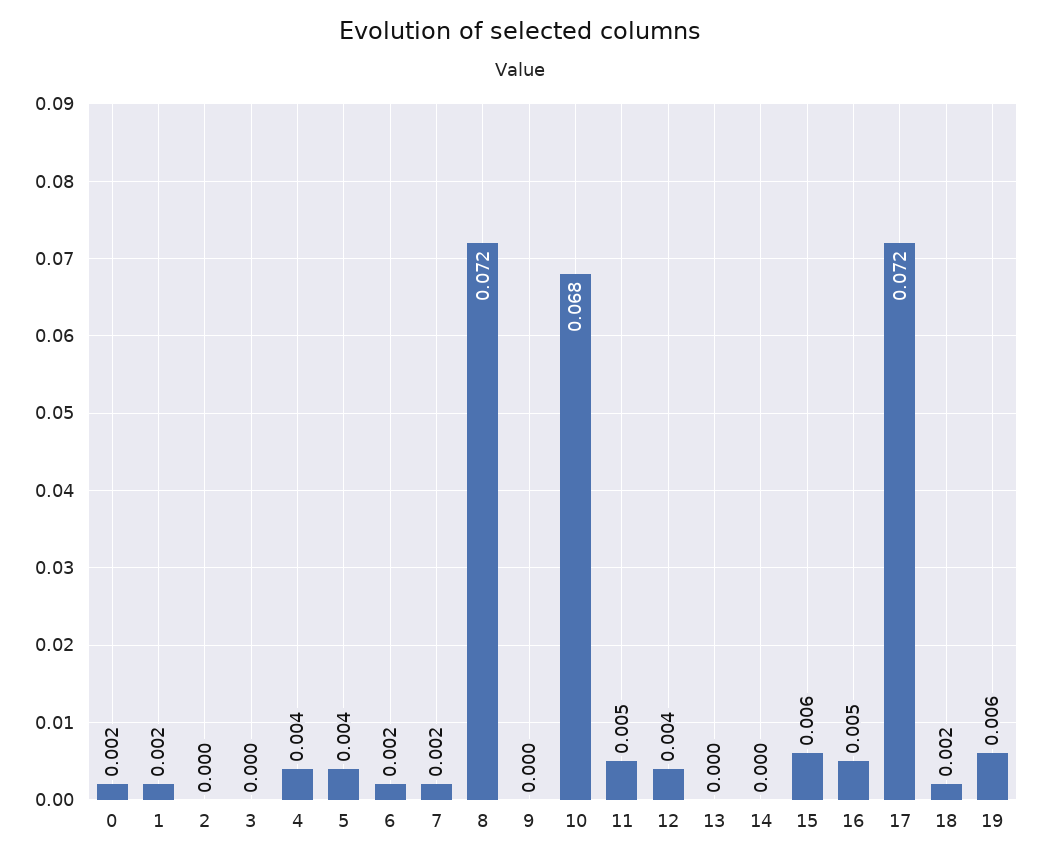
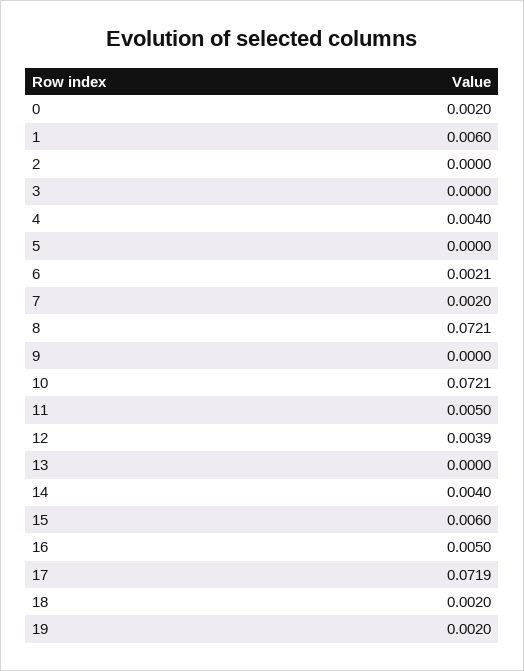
1: 0.002 -> 0.006
5: 0.004 -> 0
10: 0.068 -> 0.0721
14: 0 -> 0.004
19: 0.006 -> 0.002

